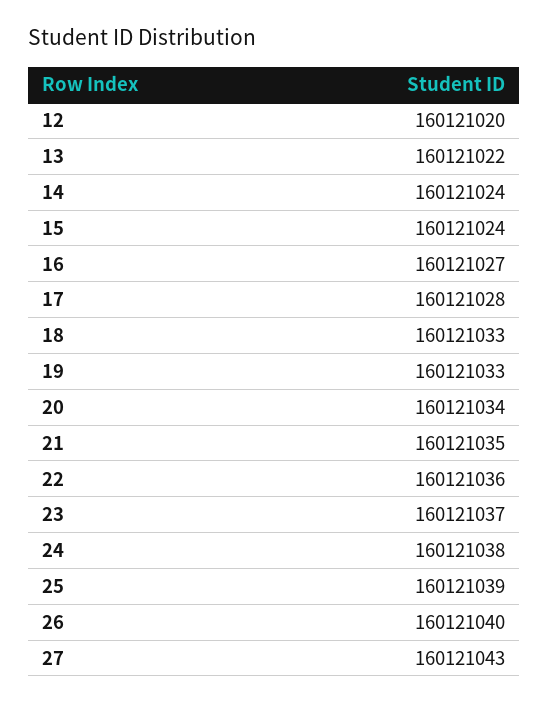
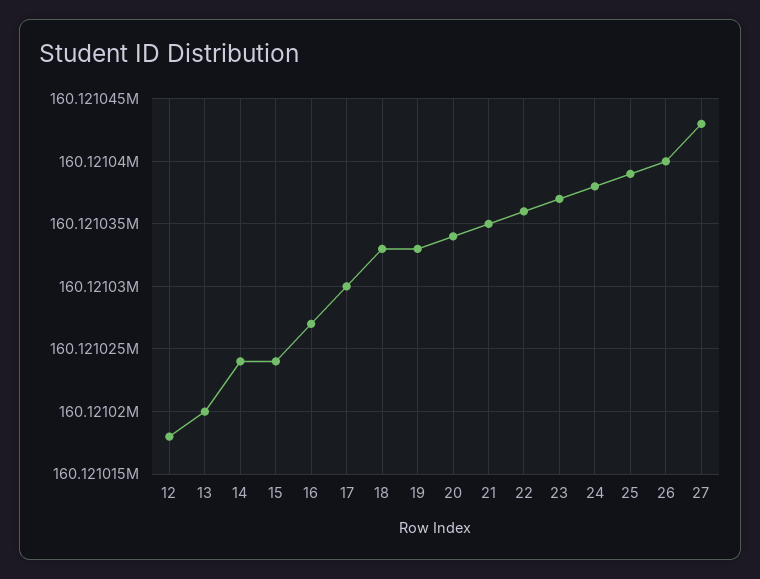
12: 160121020 -> 160121018
13: 160121022 -> 160121020
17: 160121028 -> 160121030

